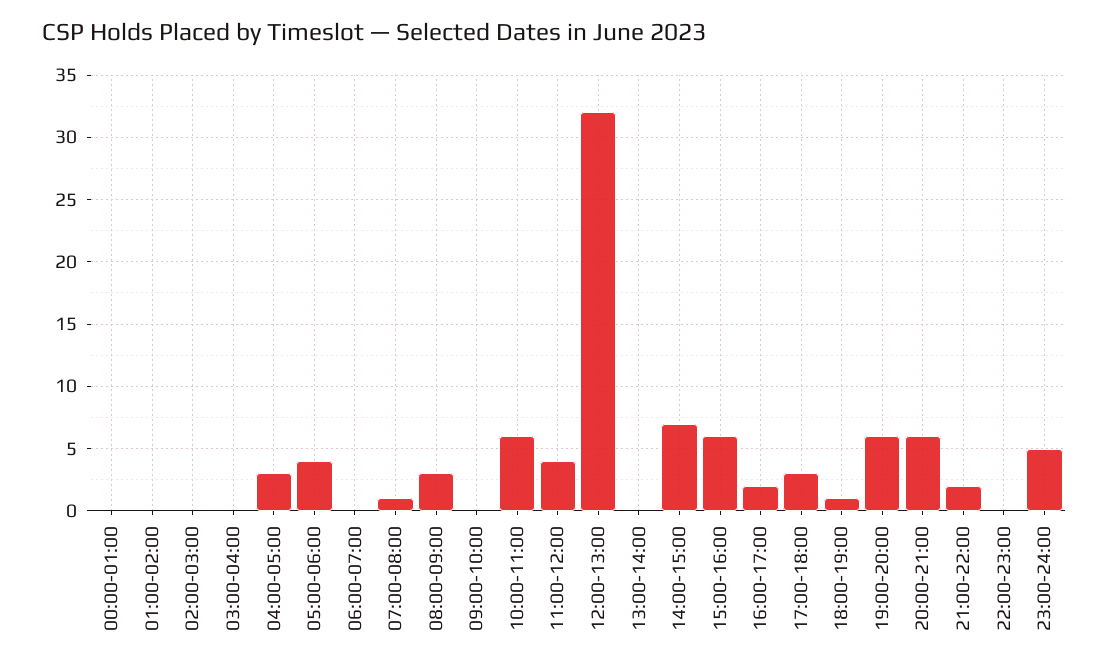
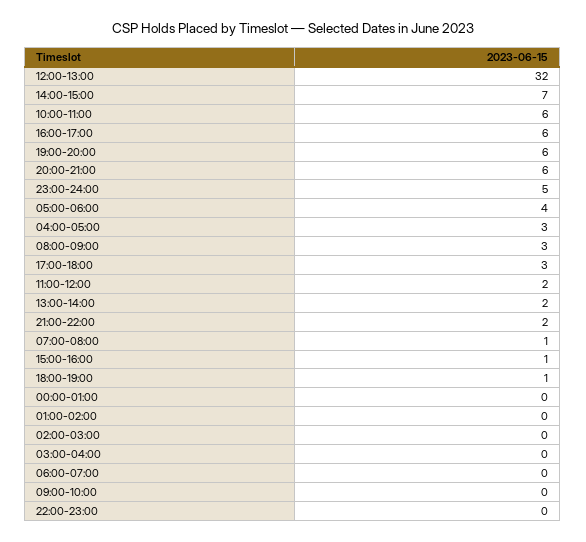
11:00-12:00: 4 -> 2
13:00-14:00: 0 -> 2
15:00-16:00: 6 -> 1
16:00-17:00: 2 -> 6

